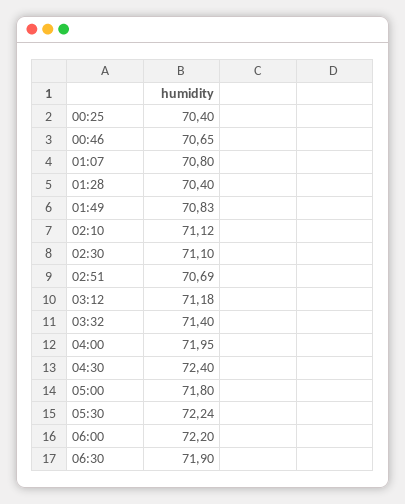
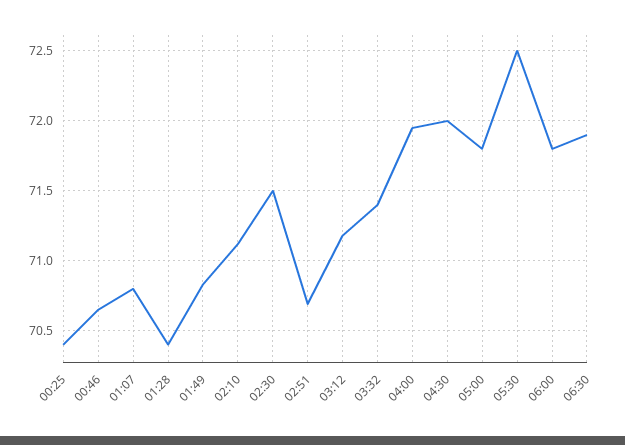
02:30: 71.1 -> 71.5
04:30: 72.4 -> 72
05:30: 72.24 -> 72.5
06:00: 72.2 -> 71.8

